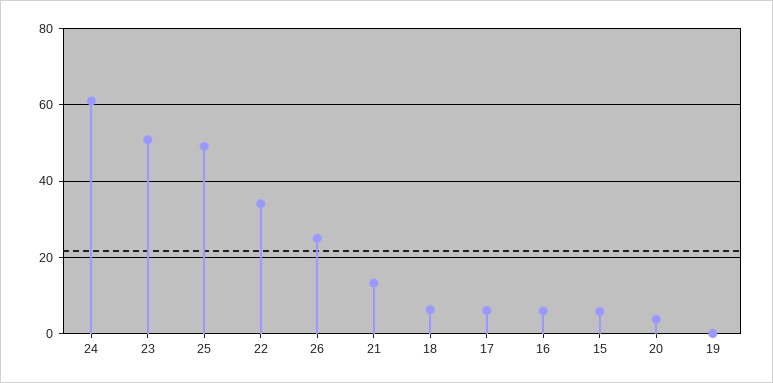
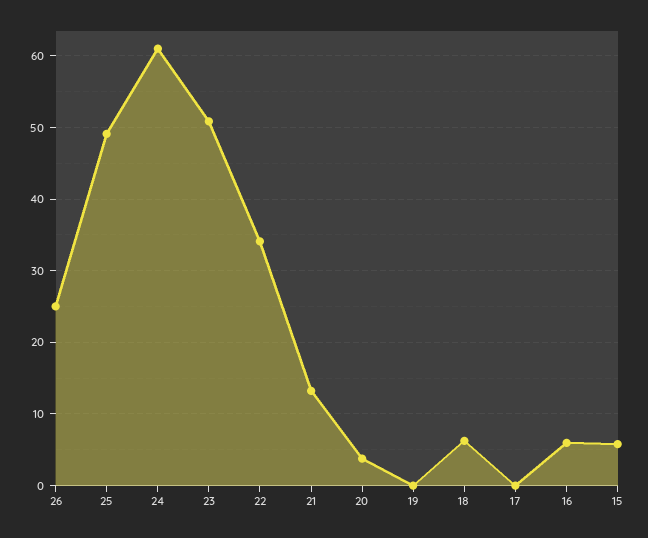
17: 6 -> 0

